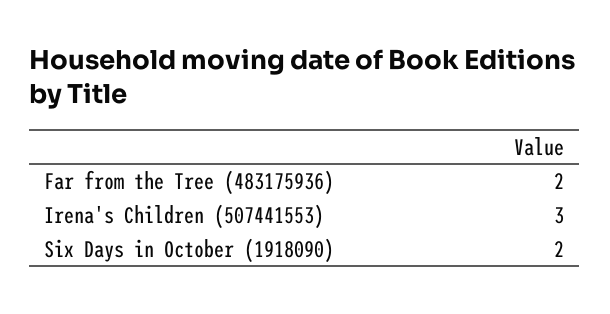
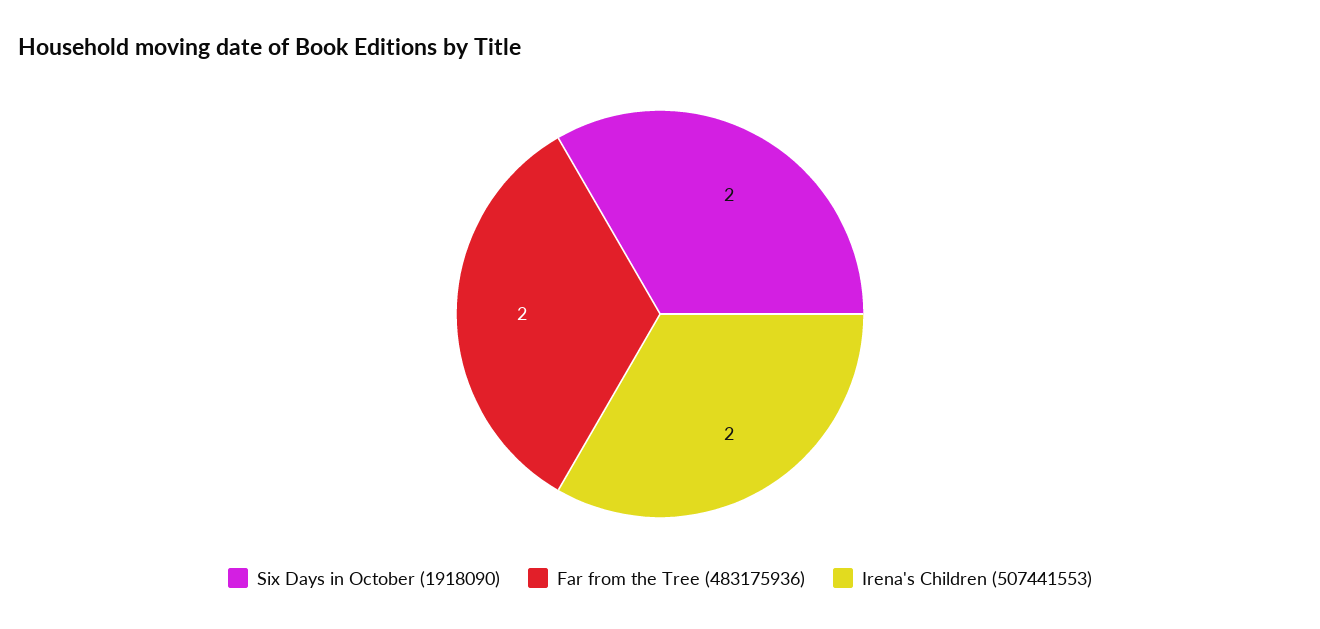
Irena's Children (507441553): 3 -> 2

